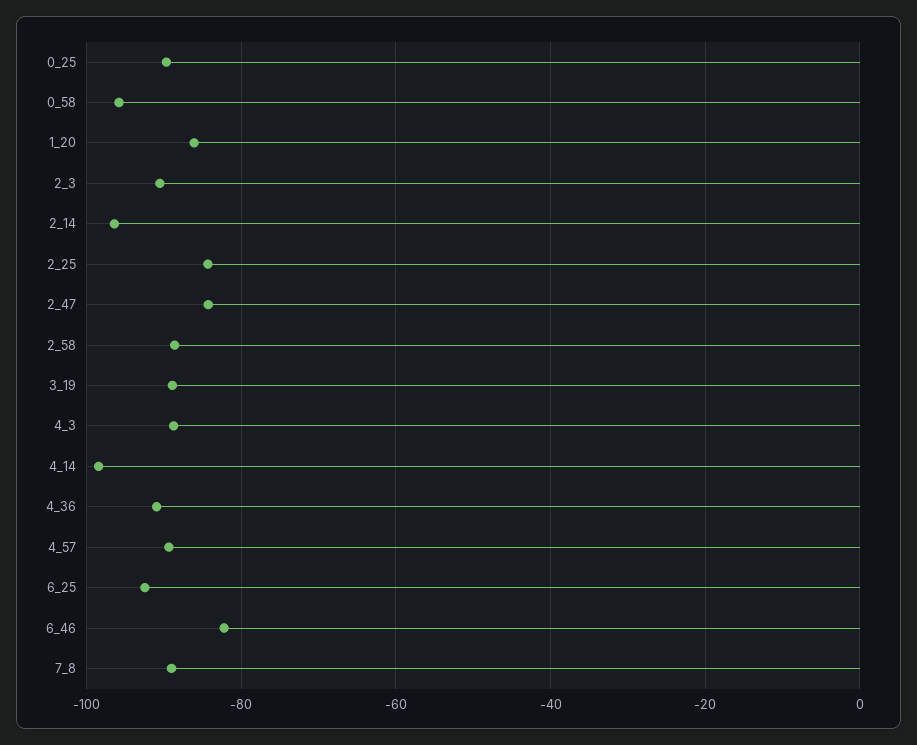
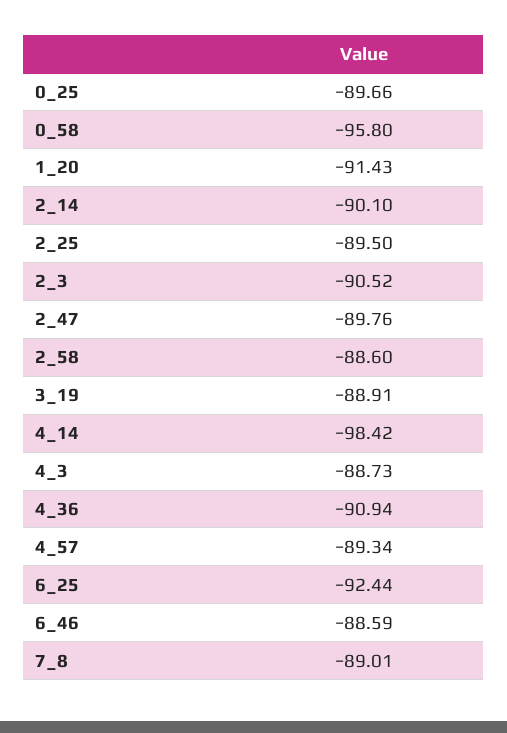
1_20: -86 -> -91.43
2_14: -96 -> -90.1
2_25: -84 -> -89.5
2_47: -84 -> -89.76
6_46: -82 -> -88.59

